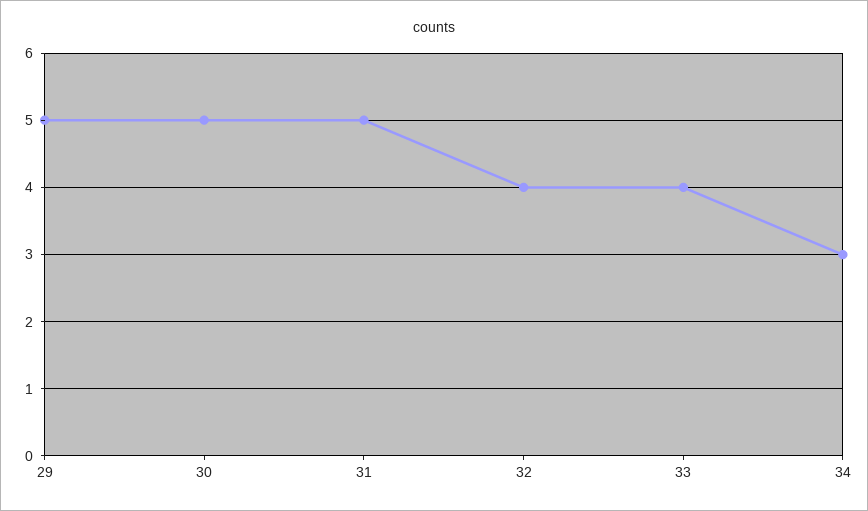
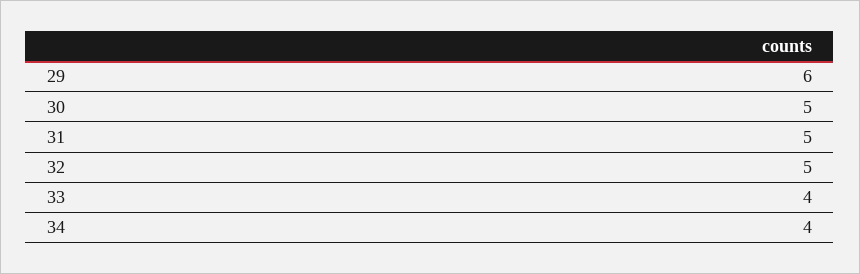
29: 5 -> 6
32: 4 -> 5
34: 3 -> 4

